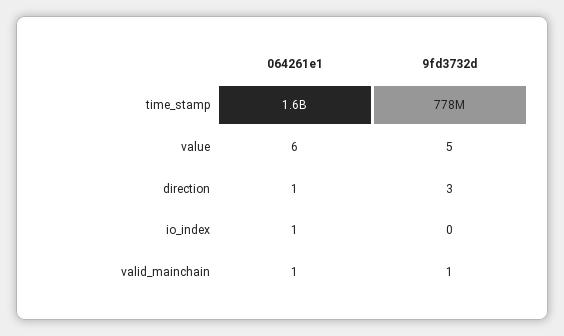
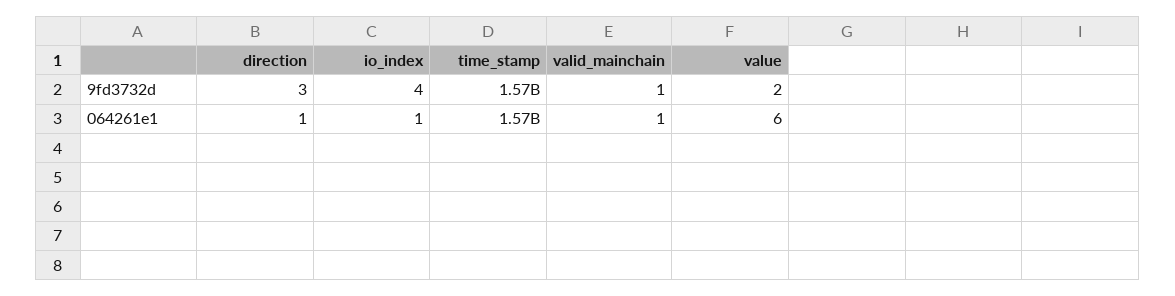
9fd3732d, time_stamp: 778000000 -> 1570000000
9fd3732d, value: 5 -> 2
9fd3732d, io_index: 0 -> 4

